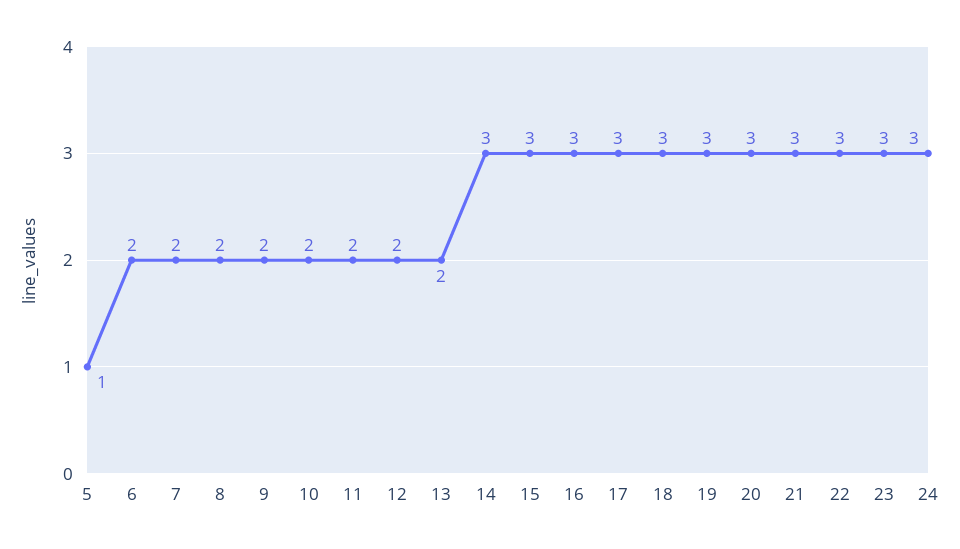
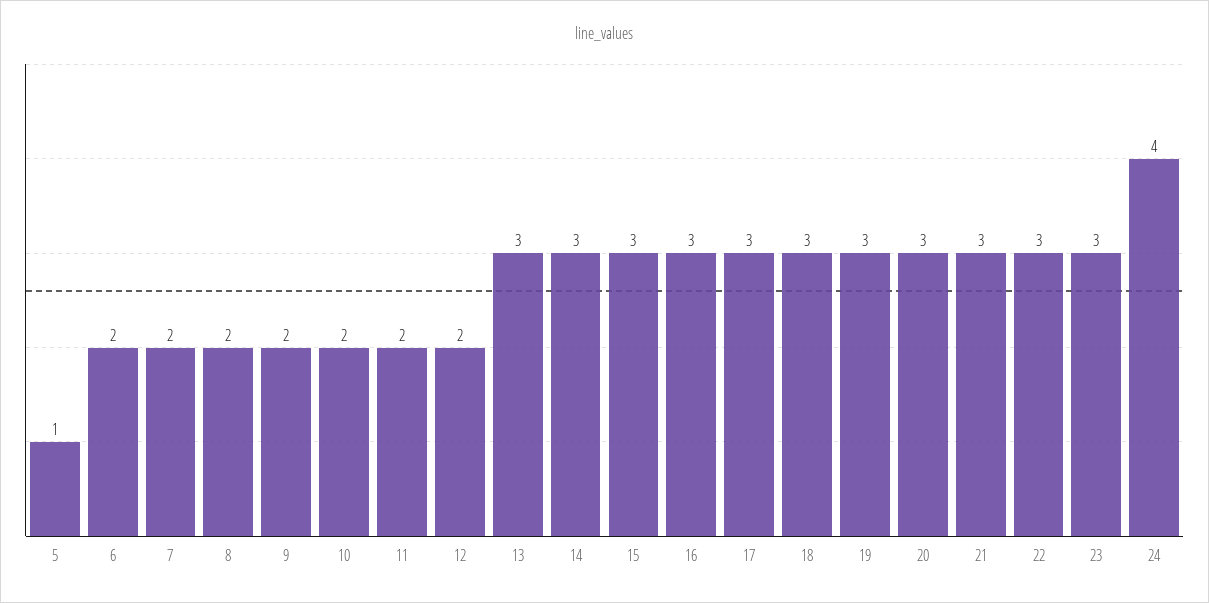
13: 2 -> 3
24: 3 -> 4

